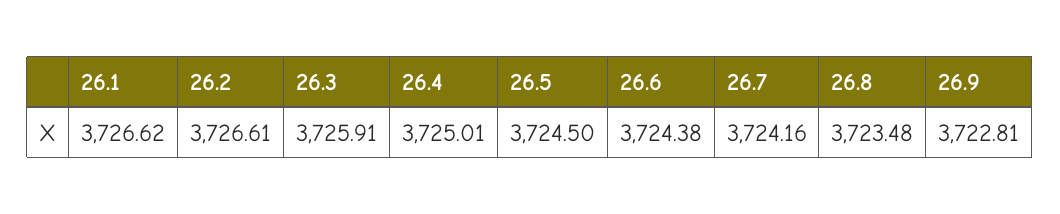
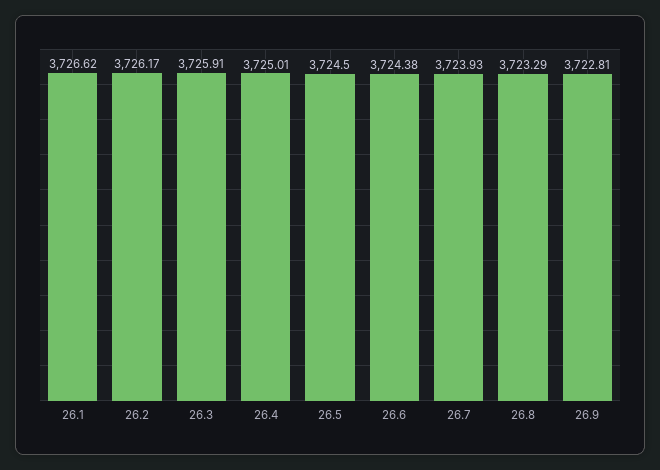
26.2: 3726.61 -> 3726.17
26.7: 3724.16 -> 3723.93
26.8: 3723.48 -> 3723.29

